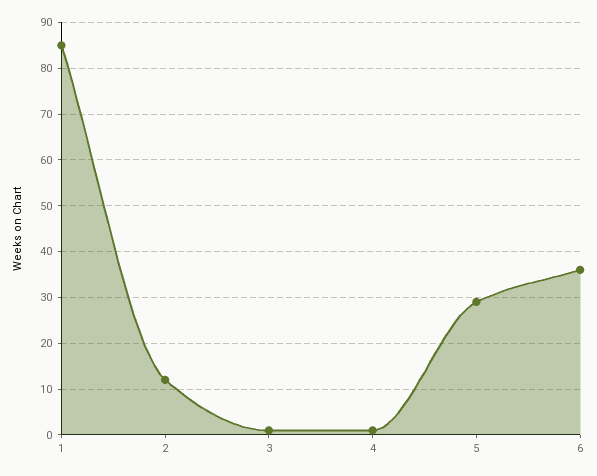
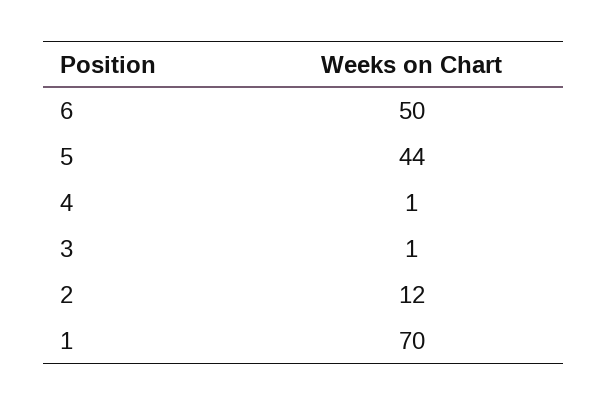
1: 85 -> 70
5: 30 -> 44
6: 35 -> 50

